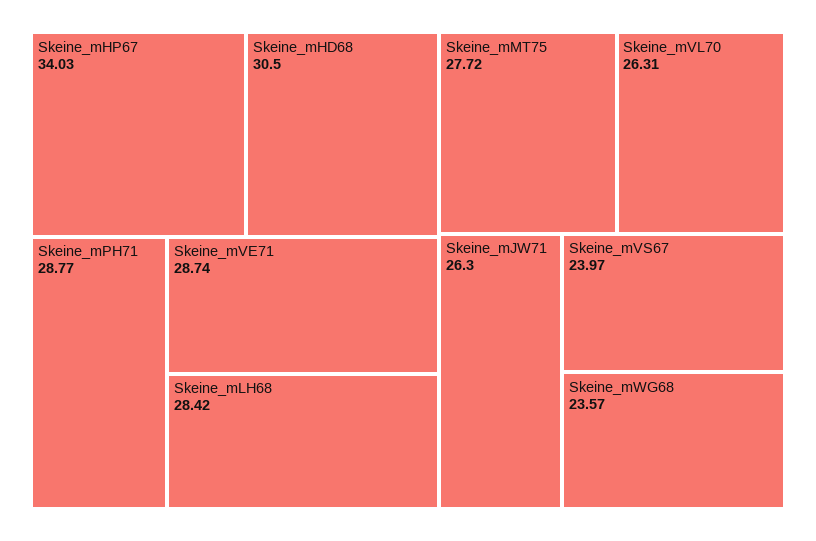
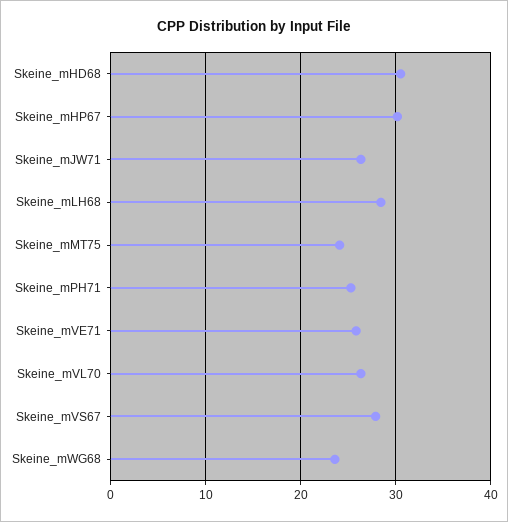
Skeine_mHP67: 34.03 -> 30
Skeine_mPH71: 28.77 -> 25
Skeine_mVE71: 28.74 -> 26
Skeine_mMT75: 27.72 -> 24
Skeine_mVS67: 23.97 -> 28

